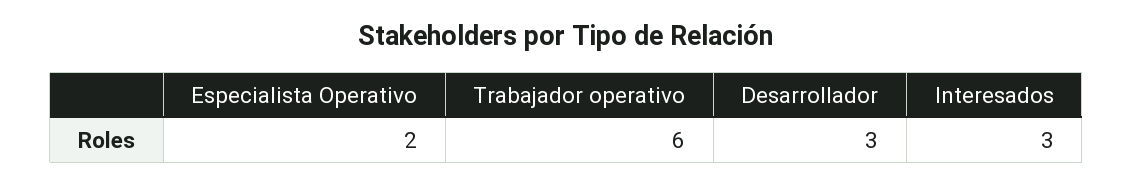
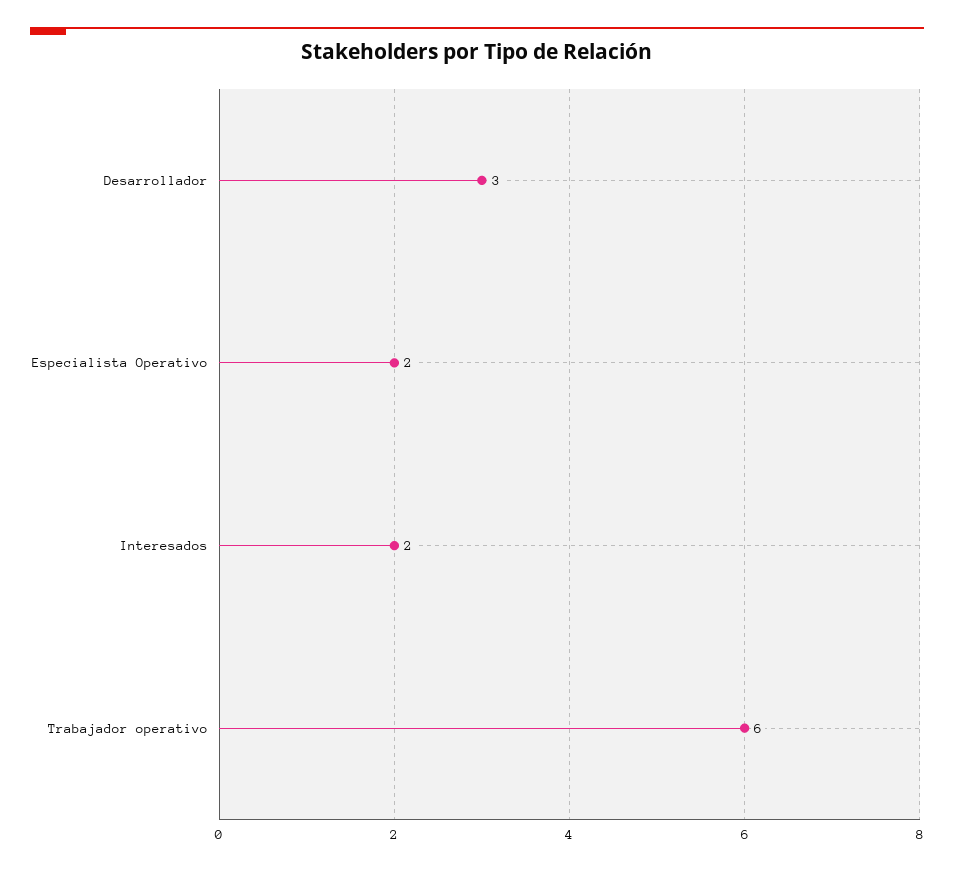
Interesados: 3 -> 2

